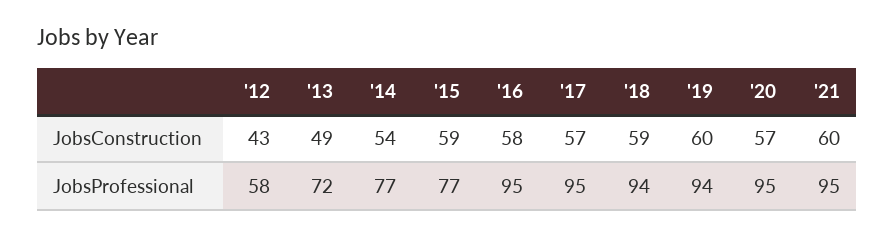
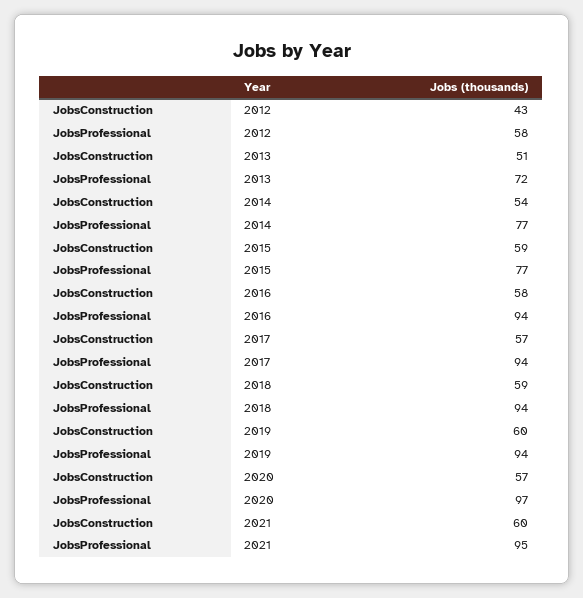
'13, JobsConstruction: 49 -> 51
'16, JobsProfessional: 95 -> 94
'17, JobsProfessional: 95 -> 94
'20, JobsProfessional: 95 -> 97

